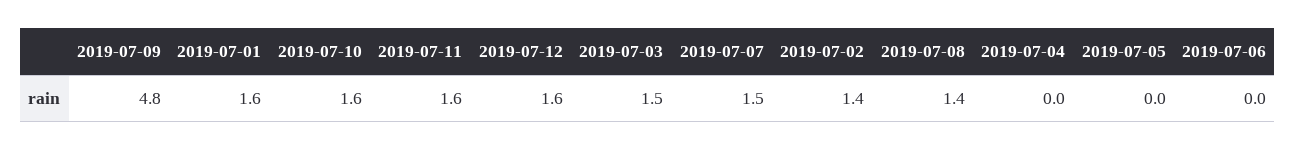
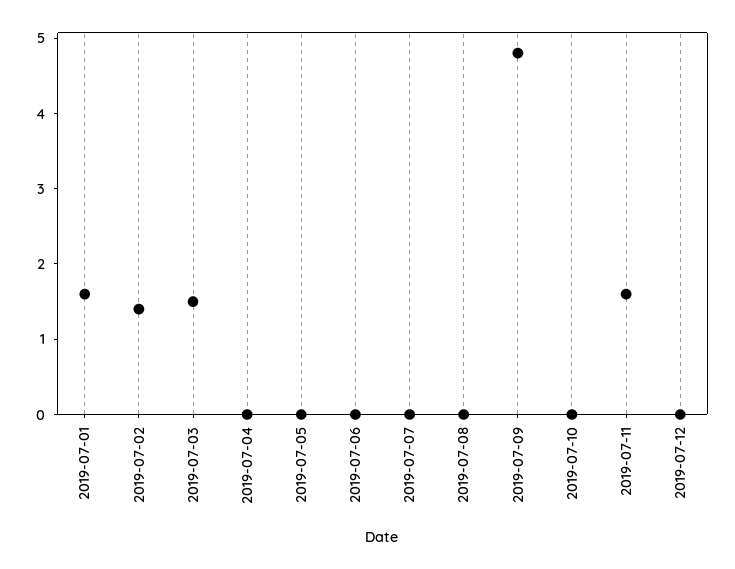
2019-07-10: 1.6 -> 0
2019-07-12: 1.6 -> 0
2019-07-07: 1.5 -> 0
2019-07-08: 1.4 -> 0

